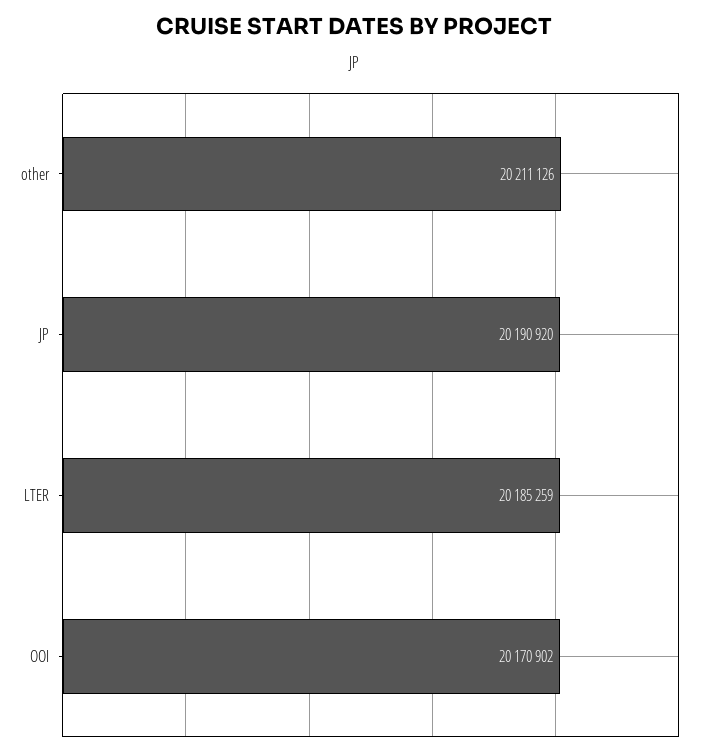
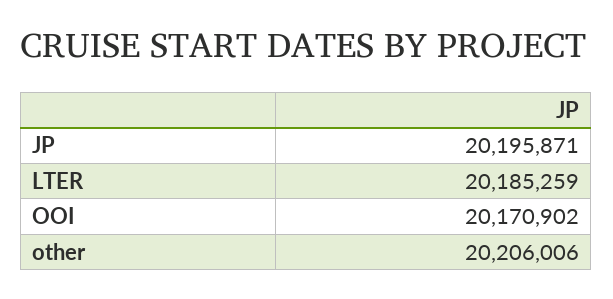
other: 20211126 -> 20206006
JP: 20190920 -> 20195871

